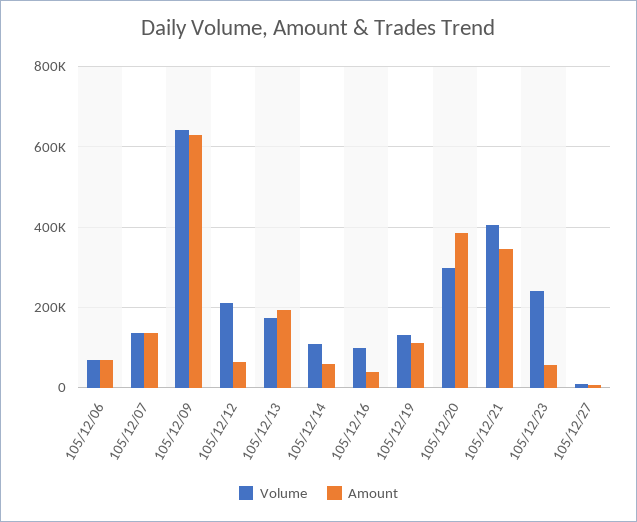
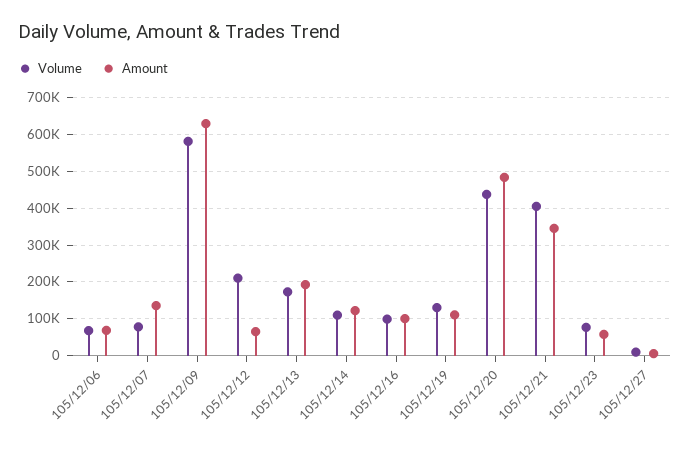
Volume, 105/12/07: 140000 -> 80000
Volume, 105/12/09: 640000 -> 580000
Amount, 105/12/14: 60000 -> 120000
Amount, 105/12/16: 40000 -> 100000
Volume, 105/12/20: 300000 -> 440000
Amount, 105/12/20: 380000 -> 480000
Volume, 105/12/23: 240000 -> 80000

